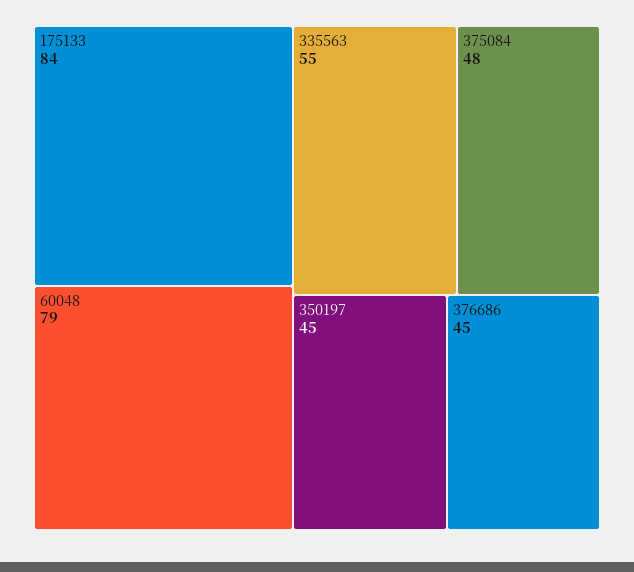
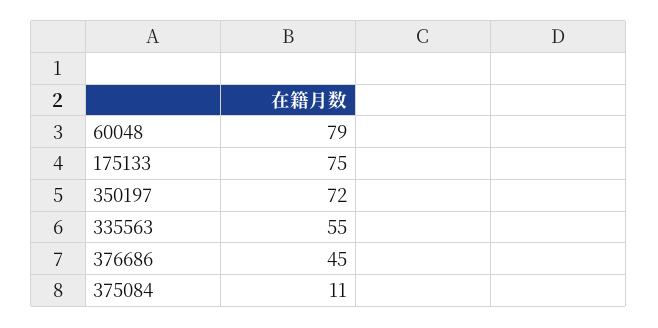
175133: 84 -> 75
375084: 48 -> 11
350197: 45 -> 72

